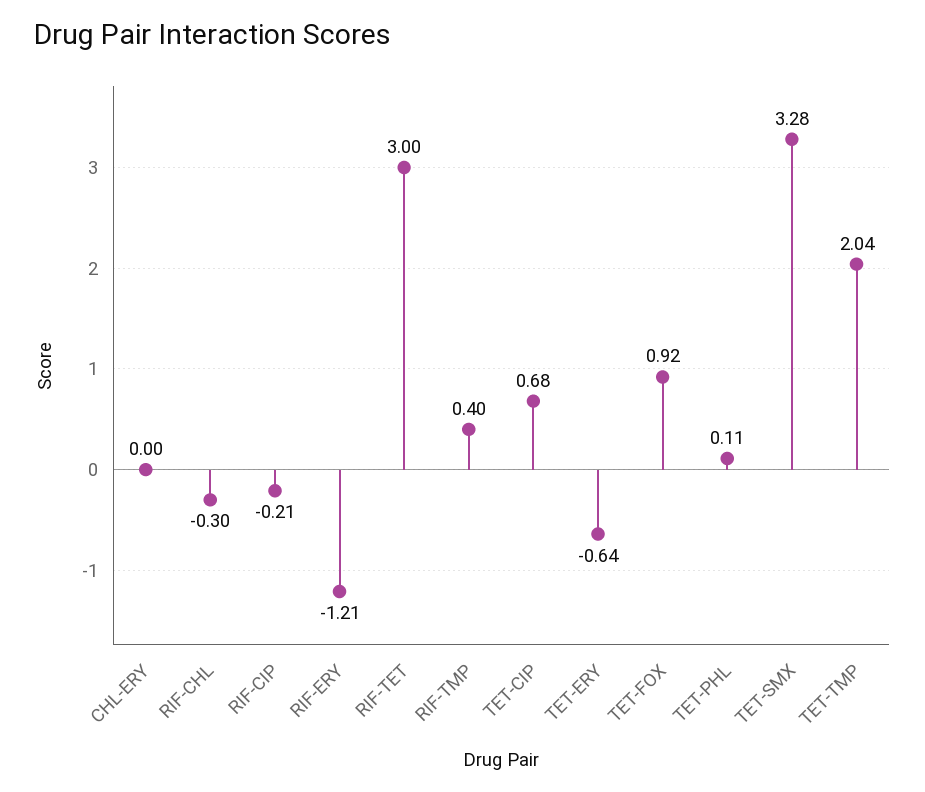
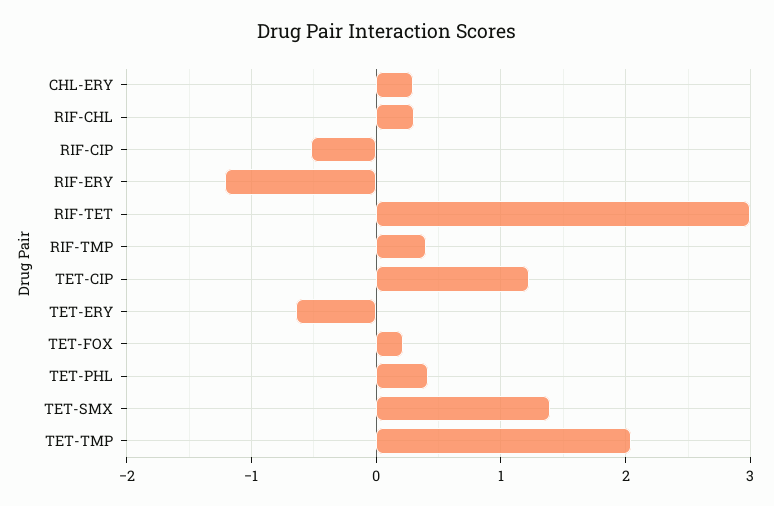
CHL-ERY: 0 -> 0.3
RIF-CHL: -0.3 -> 0.3
RIF-CIP: -0.21 -> -0.5
TET-CIP: 0.68 -> 1.2
TET-FOX: 0.92 -> 0.2
TET-PHL: 0.11 -> 0.4
TET-SMX: 3.28 -> 1.4

